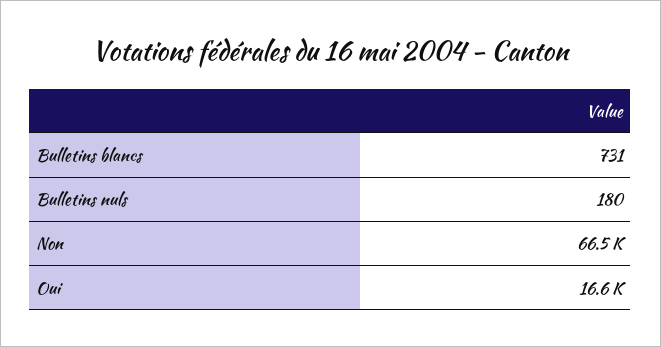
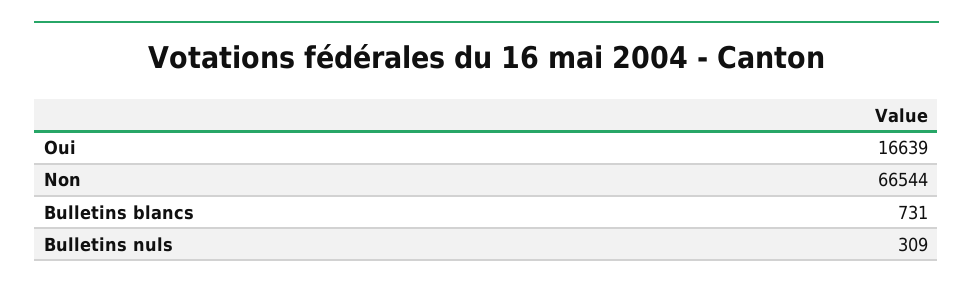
Bulletins nuls: 180 -> 309

